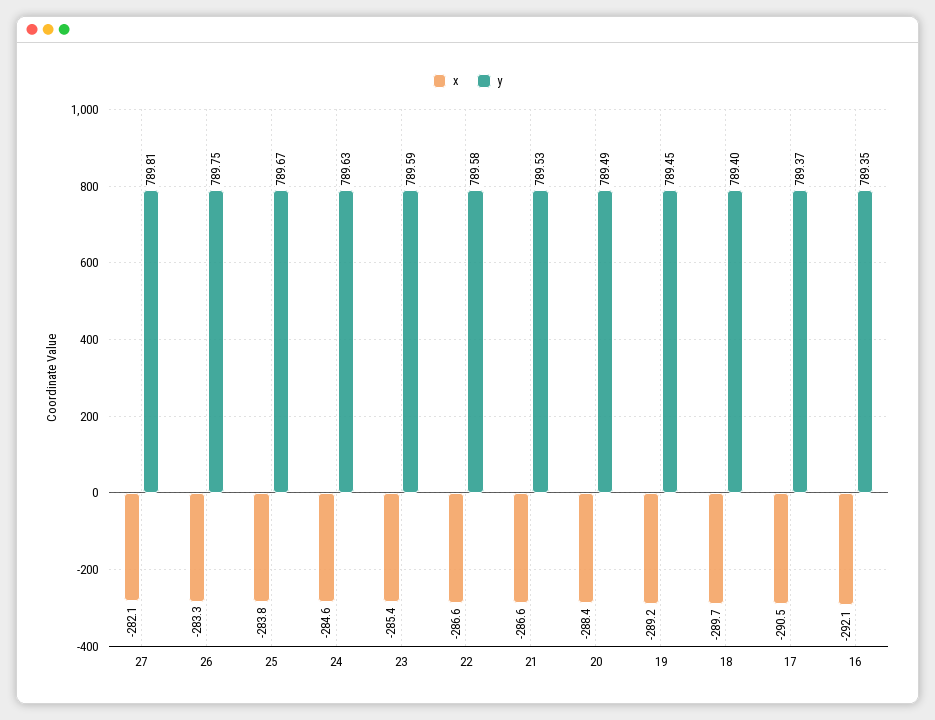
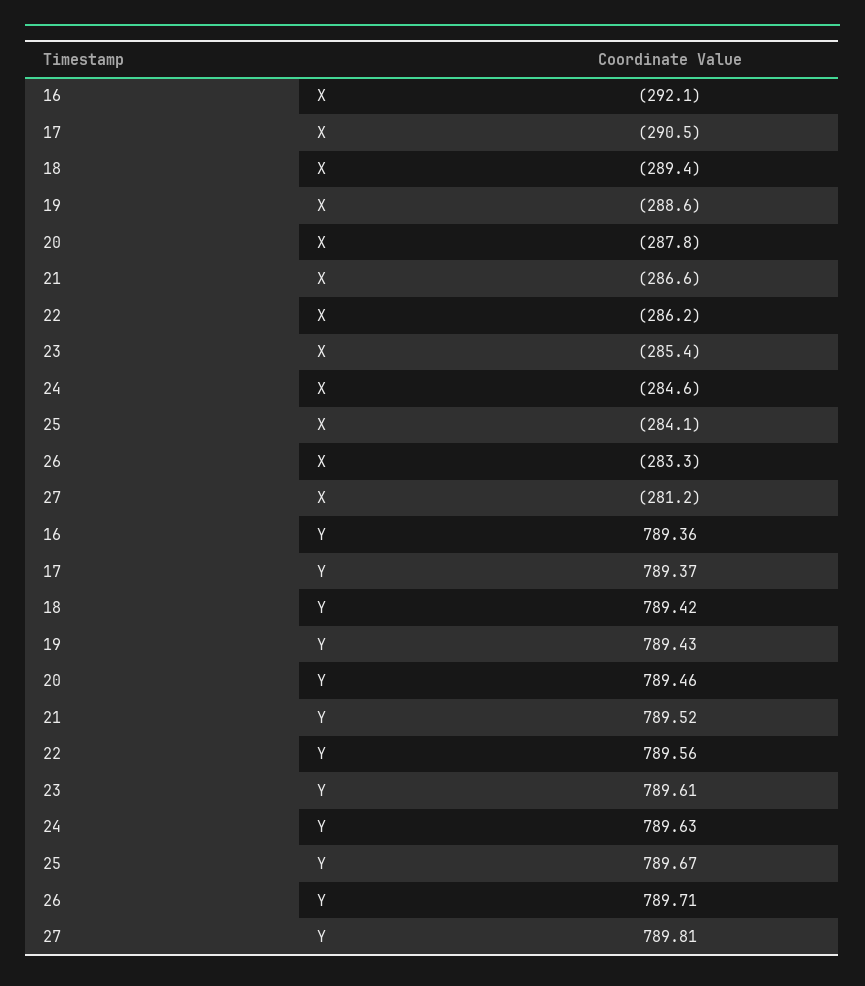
x, 27: -282.1 -> -281.2
y, 26: 789.75 -> 789.71
x, 25: -283.8 -> -284.1
y, 23: 789.59 -> 789.61
x, 22: -286.6 -> -286.2
y, 22: 789.58 -> 789.56
y, 21: 789.53 -> 789.52
x, 20: -288.4 -> -287.8
y, 20: 789.49 -> 789.46
x, 19: -289.2 -> -288.6
y, 19: 789.45 -> 789.43
x, 18: -289.7 -> -289.4
y, 18: 789.4 -> 789.42
y, 16: 789.35 -> 789.36

